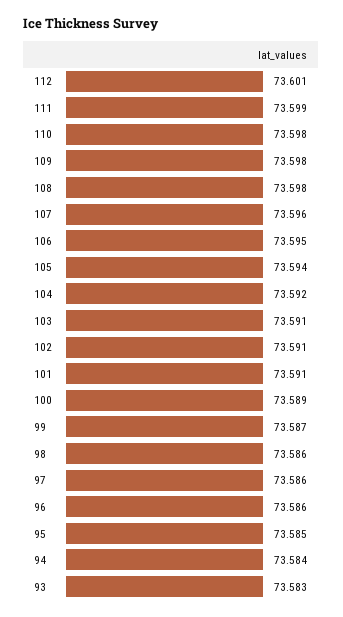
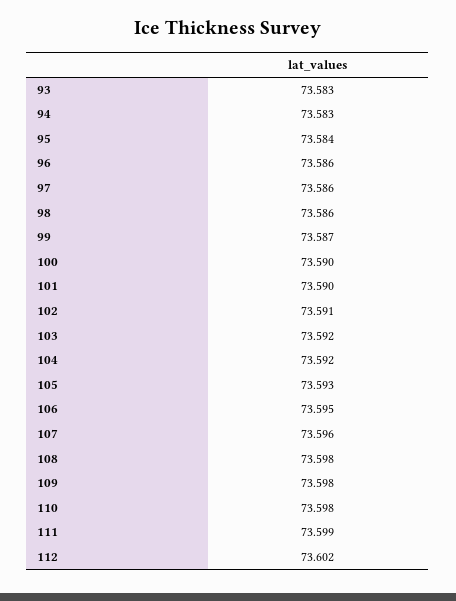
112: 73.601 -> 73.602
105: 73.594 -> 73.593
103: 73.591 -> 73.592
101: 73.591 -> 73.59
100: 73.589 -> 73.59
95: 73.585 -> 73.584
94: 73.584 -> 73.583

